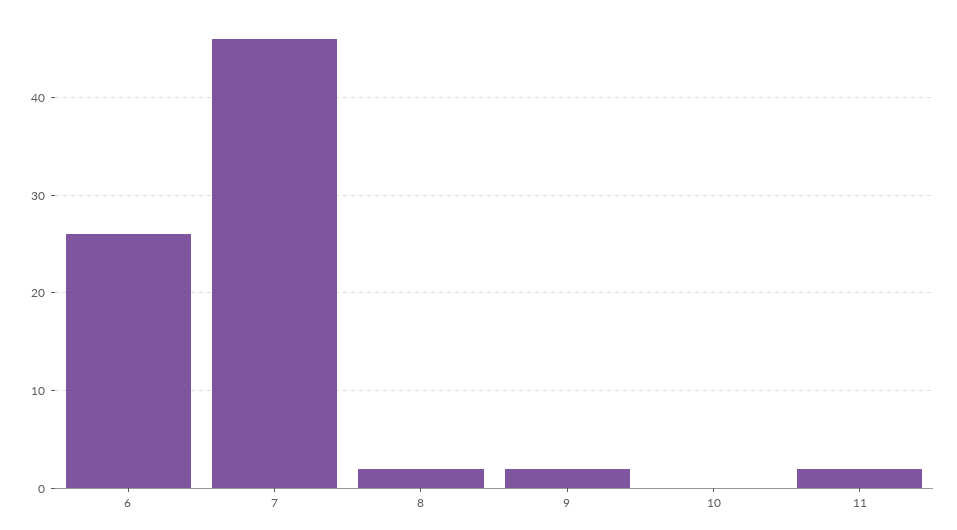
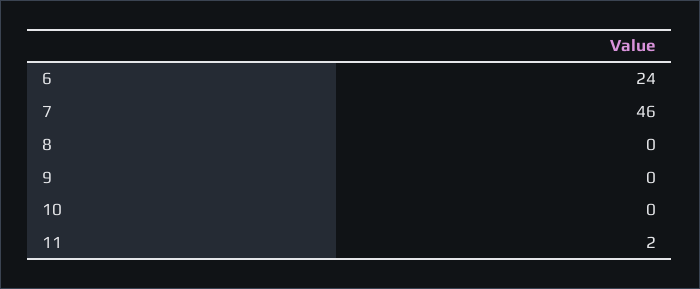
6: 26 -> 24
8: 2 -> 0
9: 2 -> 0

